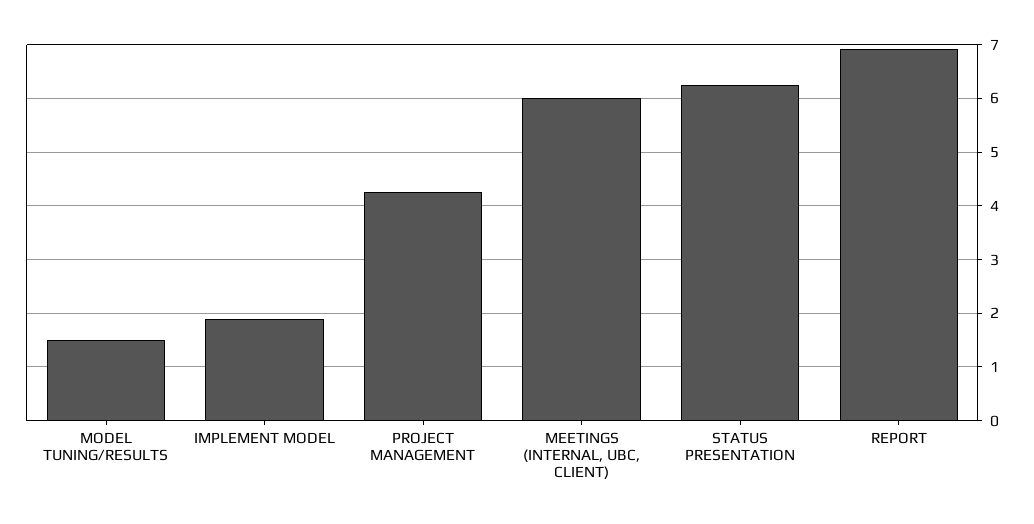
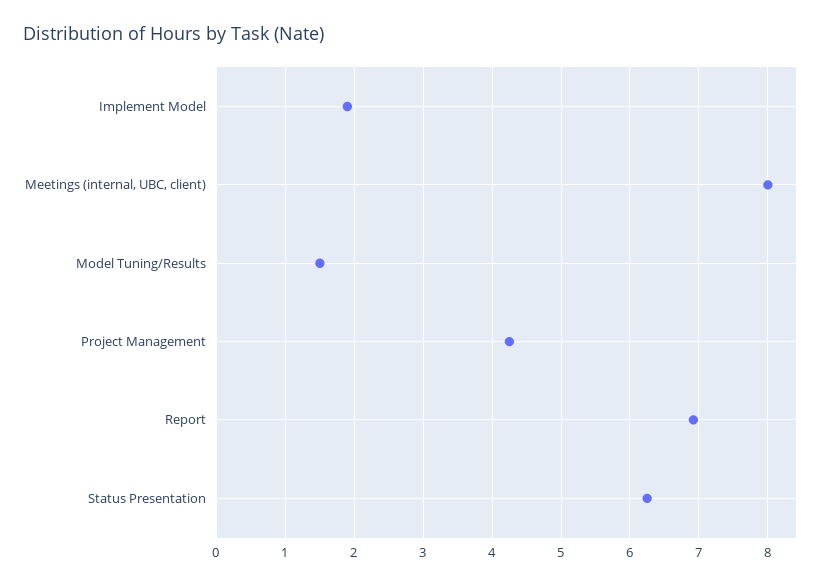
MEETINGS (INTERNAL, UBC, CLIENT): 6 -> 8

